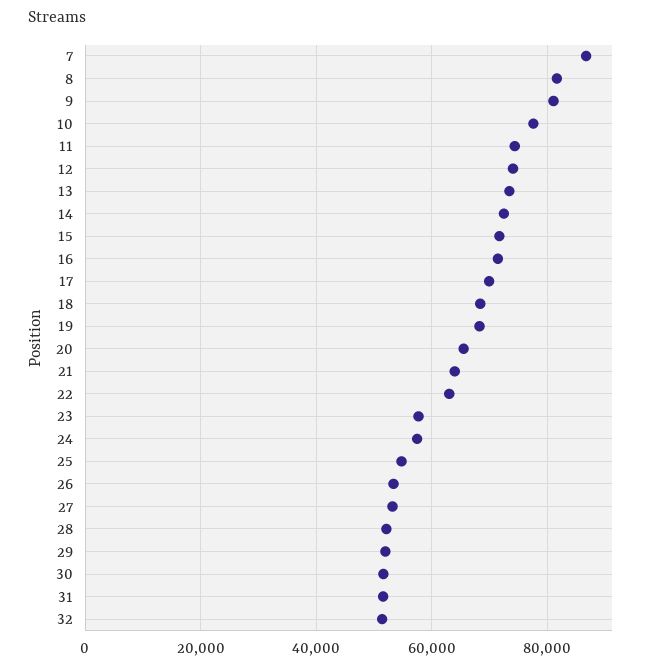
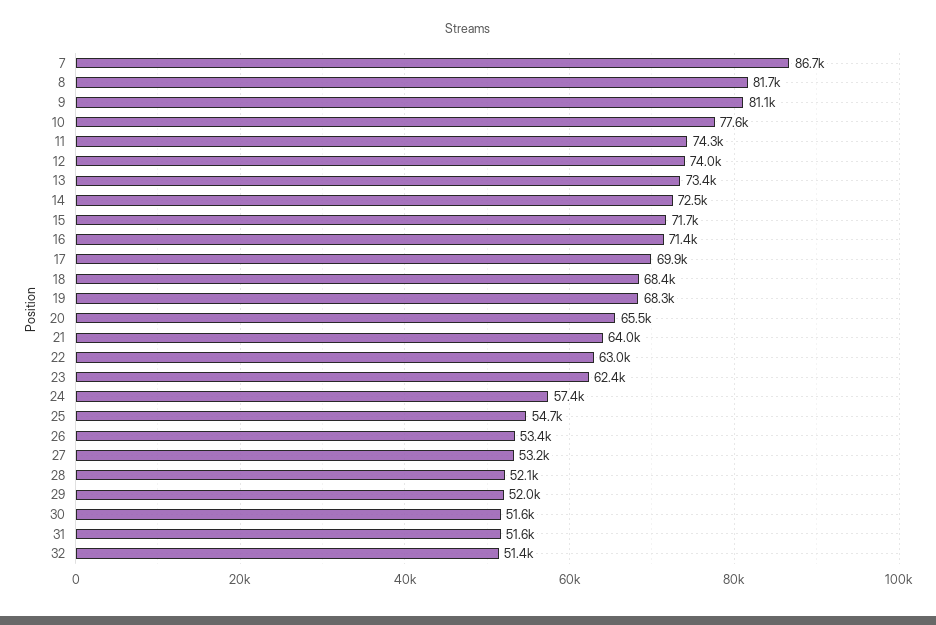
23: 58000 -> 62400

